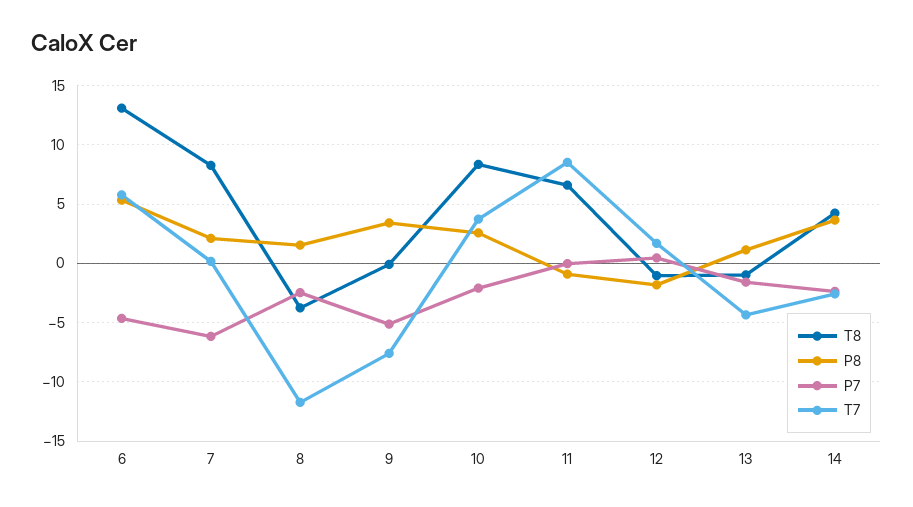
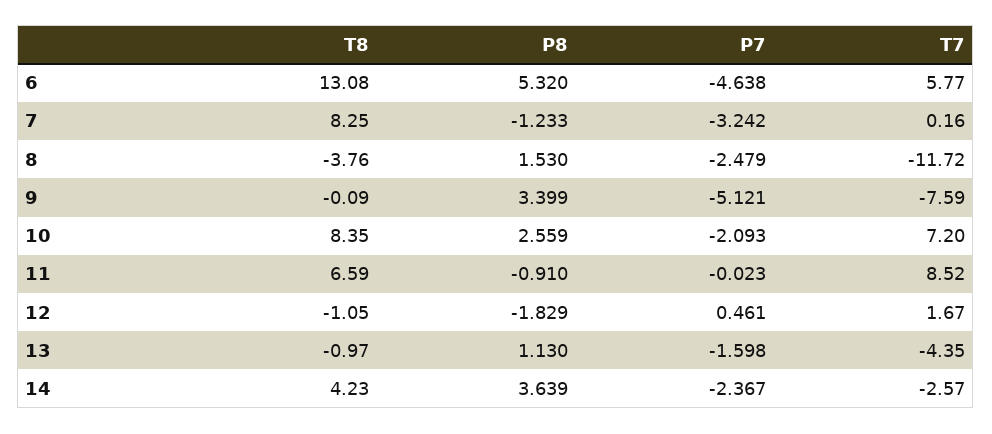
P8, 7: 2 -> -1.233
P7, 7: -6 -> -3.242
T7, 10: 4 -> 7.2

